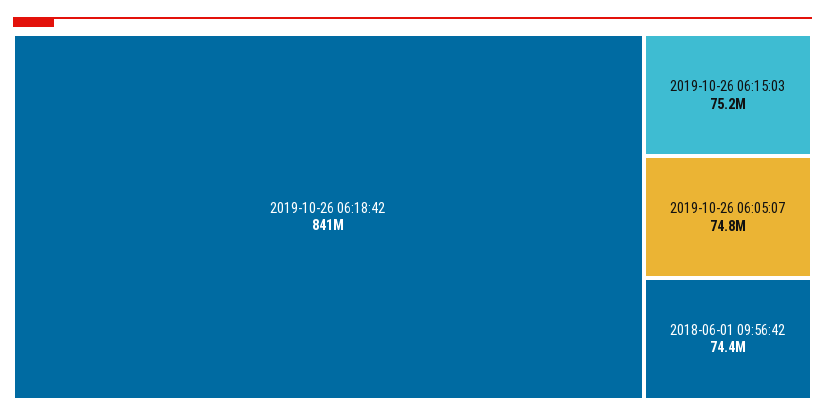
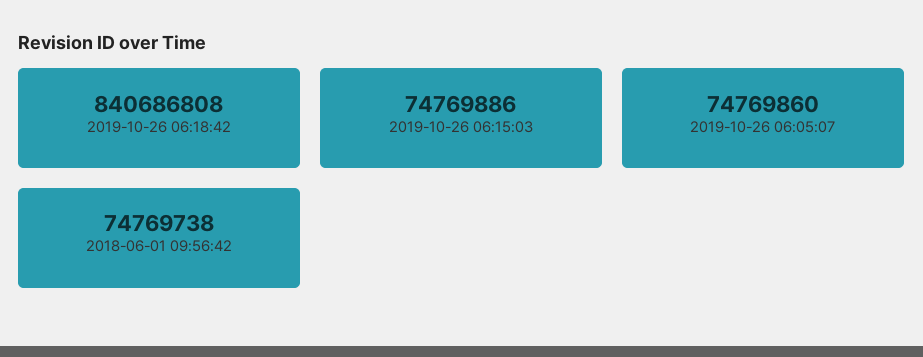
2019-10-26 06:15:03: 75200000 -> 74769886
2018-06-01 09:56:42: 74400000 -> 74769738

